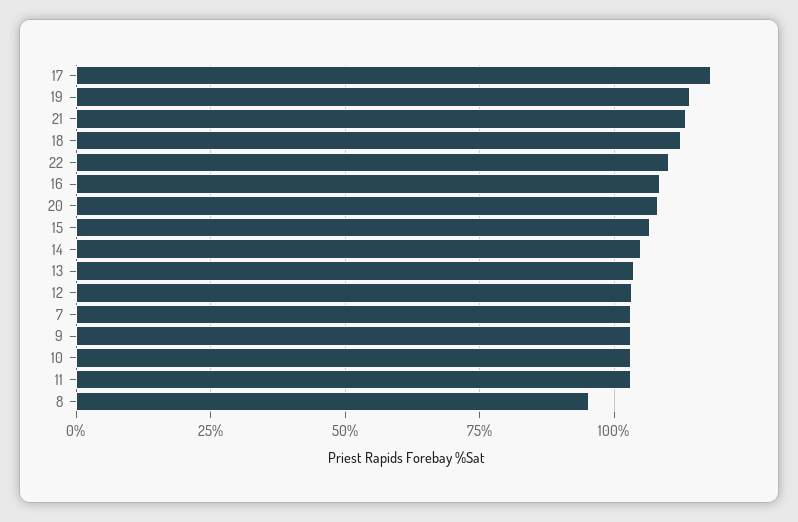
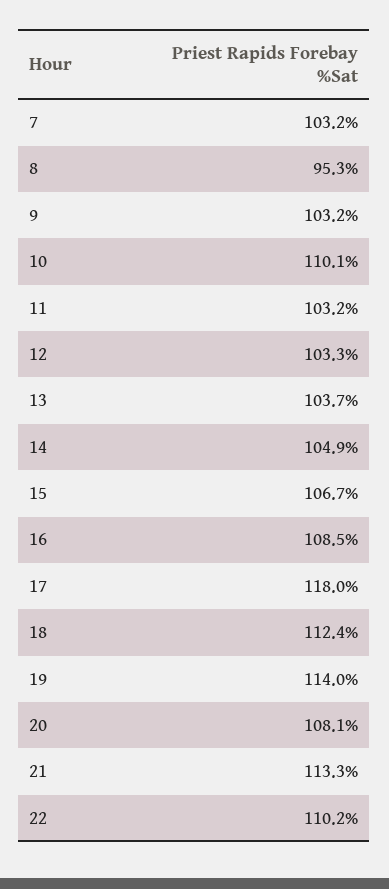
10: 102.5 -> 110.1

